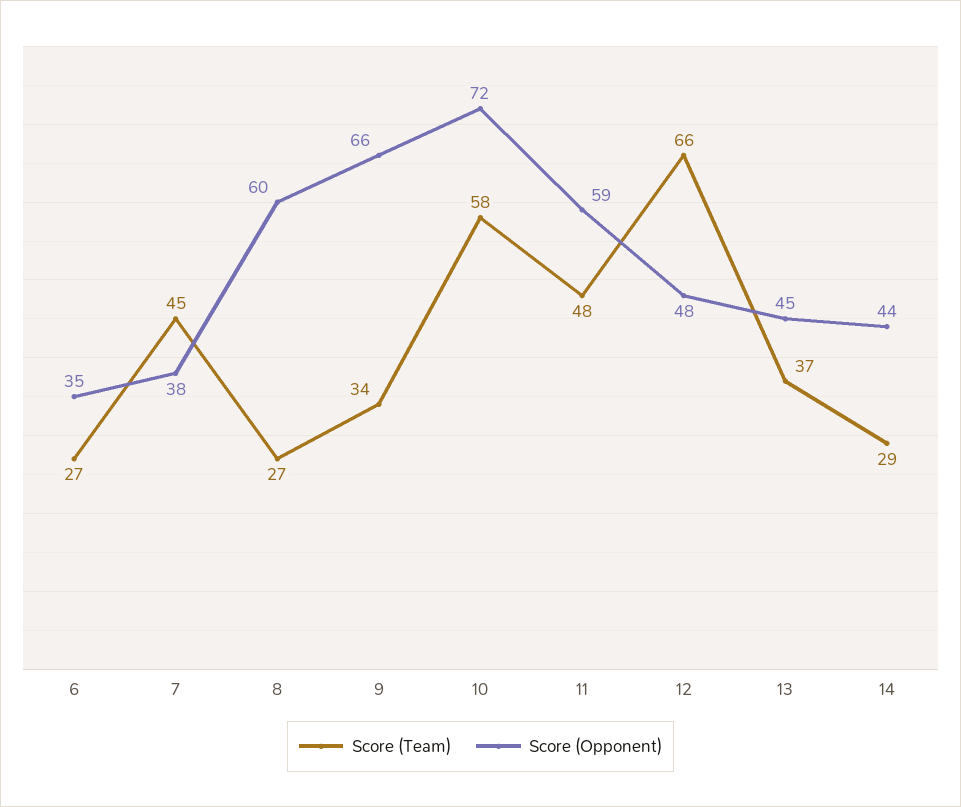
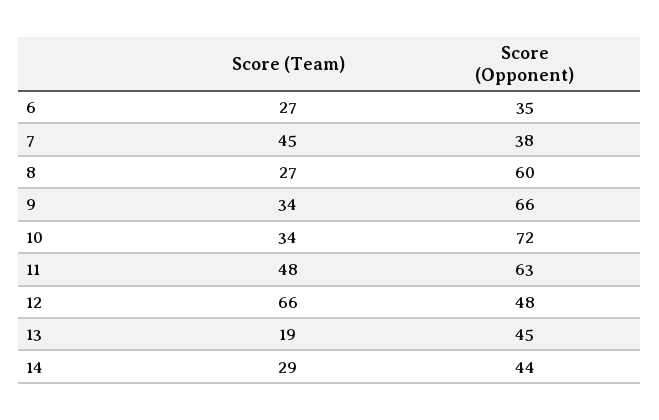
Score (Team), 10: 58 -> 34
Score (Opponent), 11: 59 -> 63
Score (Team), 13: 37 -> 19

